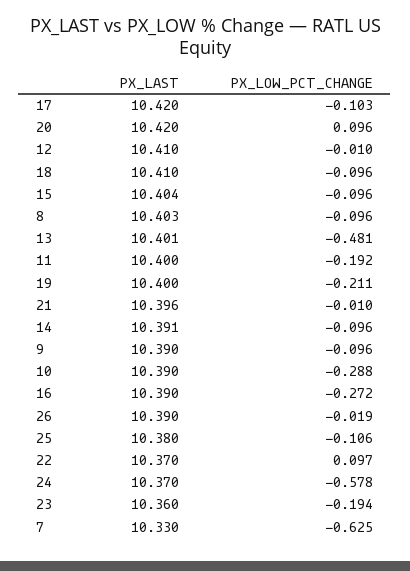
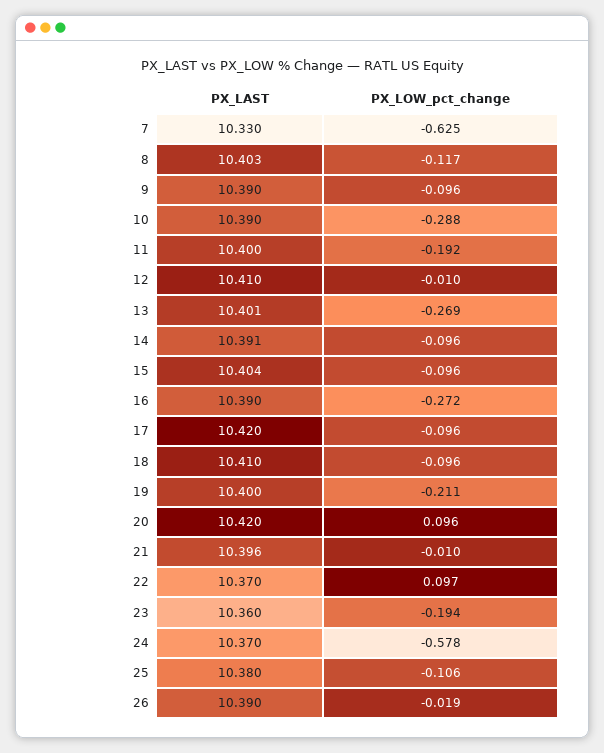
PX_LOW_PCT_CHANGE, 17: -0.103 -> -0.096
PX_LOW_PCT_CHANGE, 8: -0.096 -> -0.117
PX_LOW_PCT_CHANGE, 13: -0.481 -> -0.269

